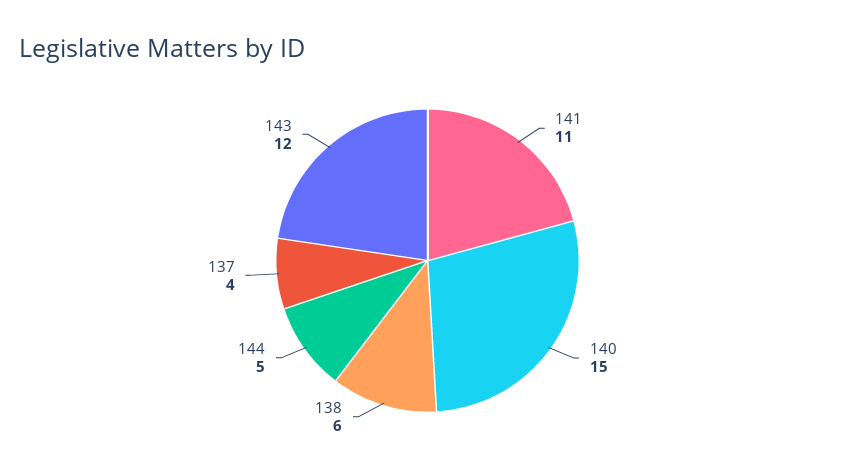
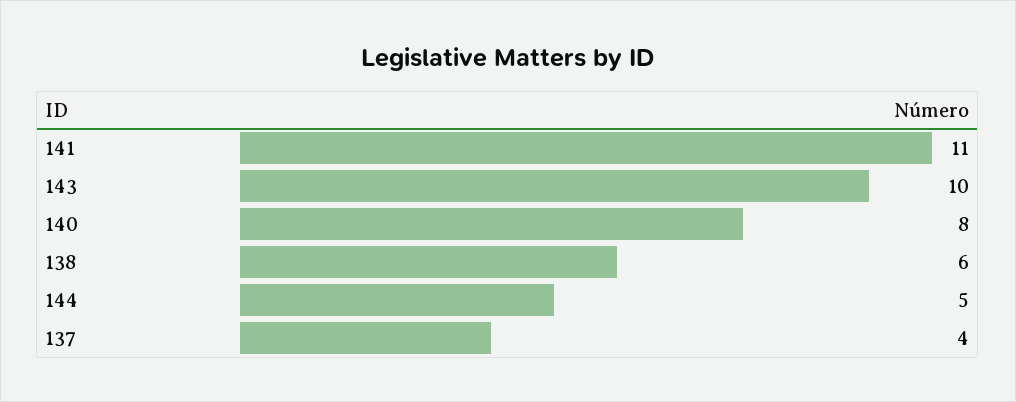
140: 15 -> 8
143: 12 -> 10

